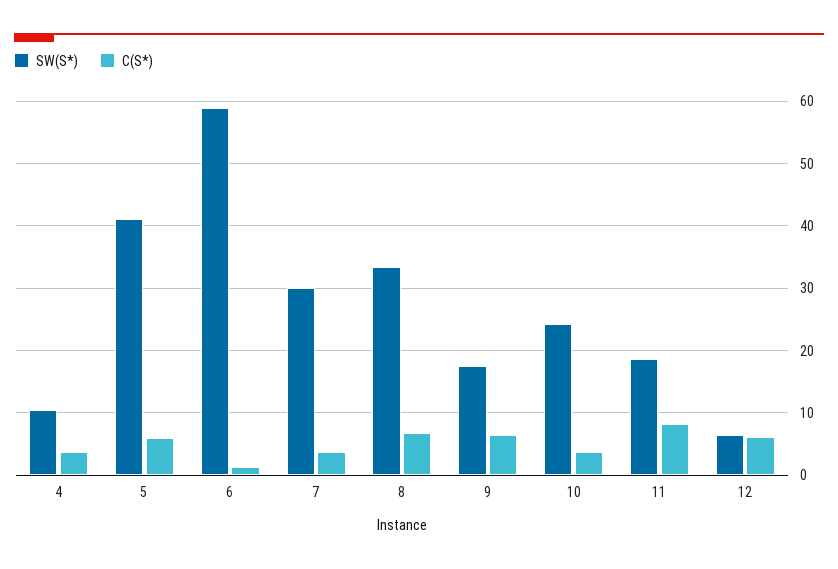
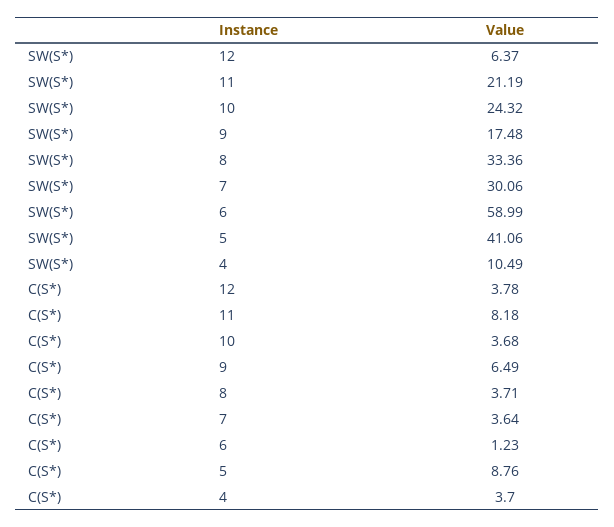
C(S*), 5: 6 -> 8.76
C(S*), 8: 7 -> 3.71
SW(S*), 11: 19 -> 21.19
C(S*), 12: 6 -> 3.78

